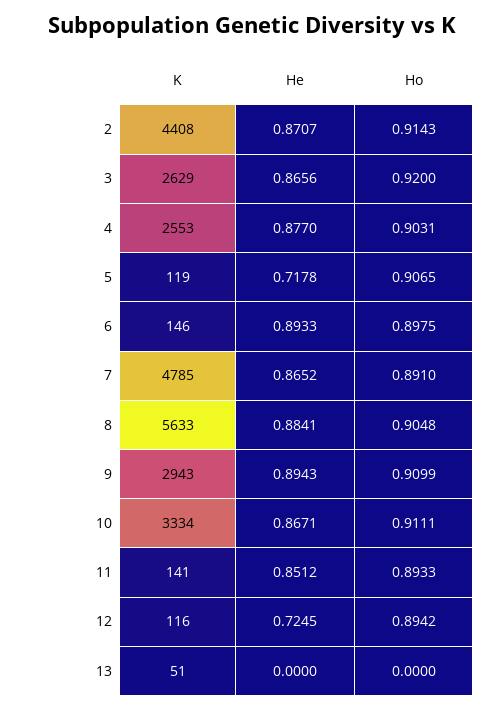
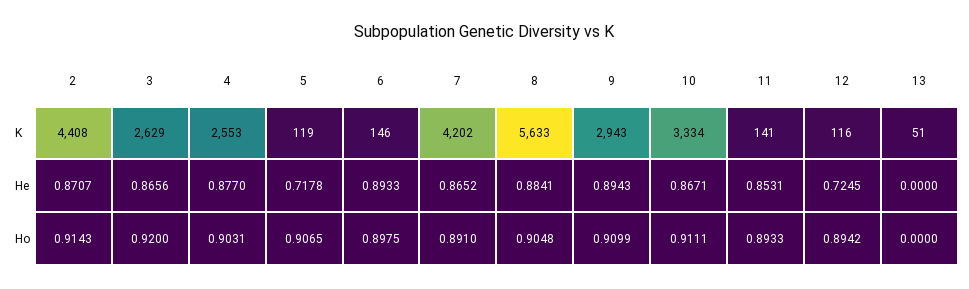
K, 7: 4785 -> 4202
He, 11: 0.8512 -> 0.8531

